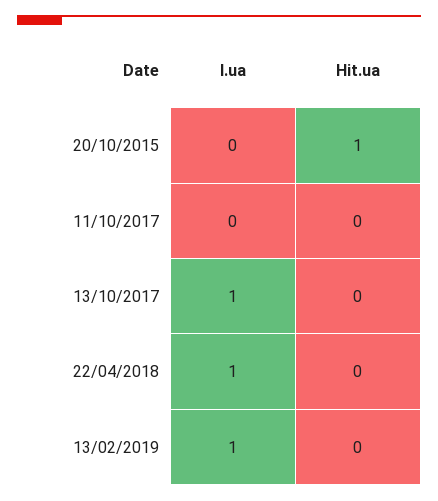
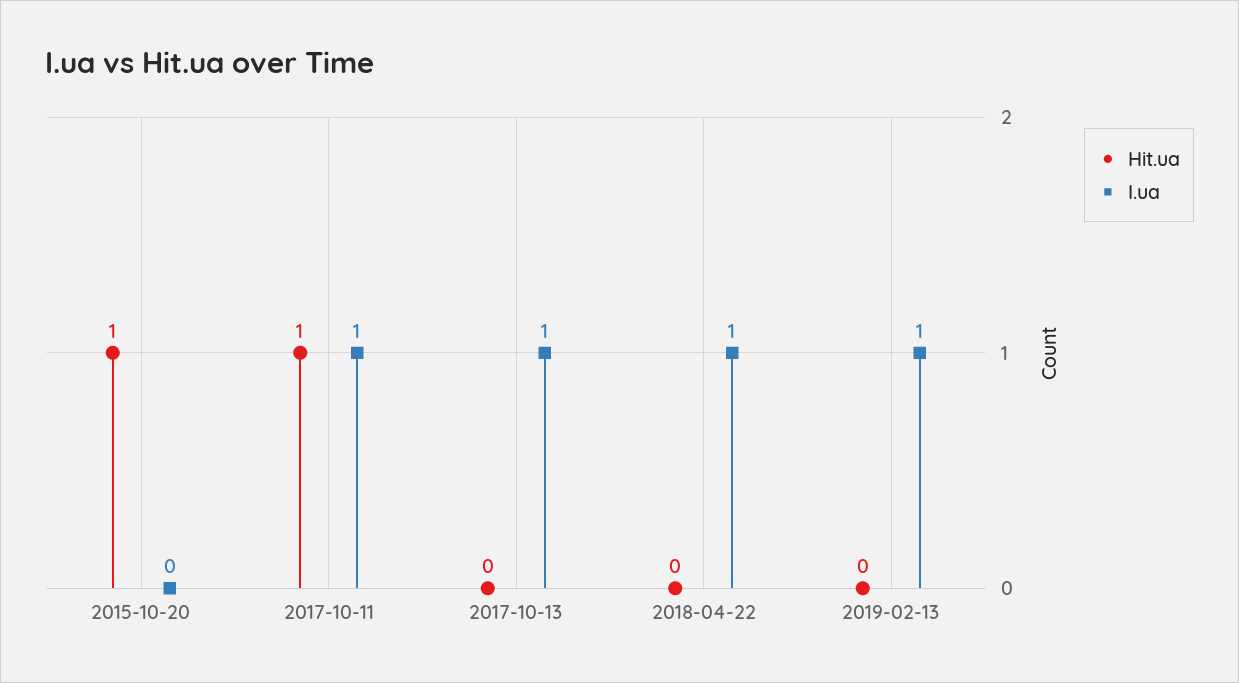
I.ua, 11/10/2017: 0 -> 1
Hit.ua, 11/10/2017: 0 -> 1

